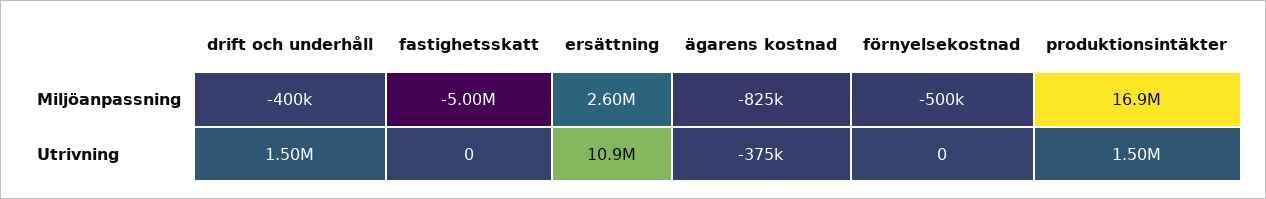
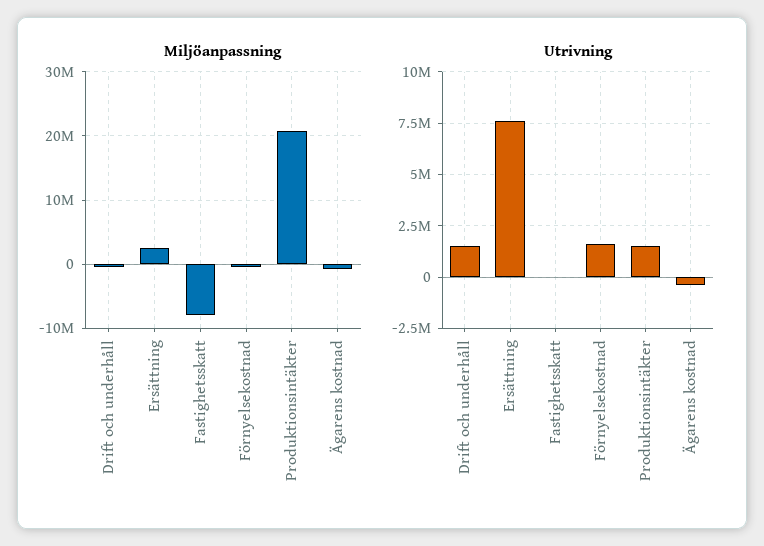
Miljöanpassning, fastighetsskatt: -5000000 -> -8000000
Miljöanpassning, produktionsintäkter: 16900000 -> 21000000
Utrivning, ersättning: 10900000 -> 7500000
Utrivning, förnyelsekostnad: 0 -> 1500000

